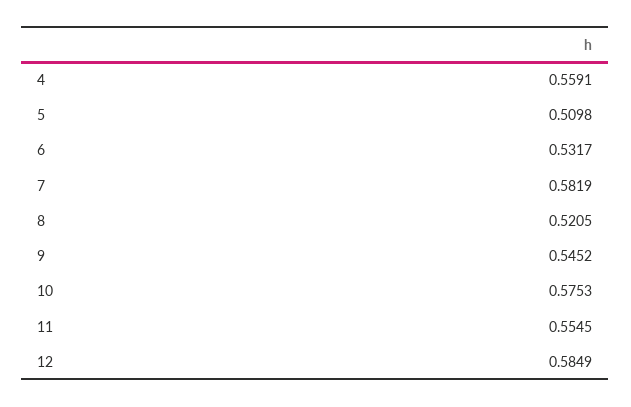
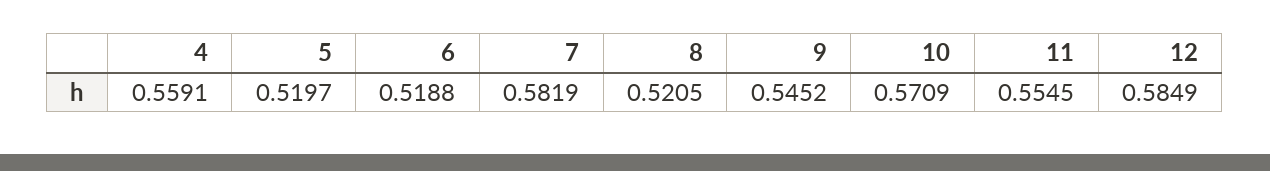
5: 0.5098 -> 0.5197
6: 0.5317 -> 0.5188
10: 0.5753 -> 0.5709

